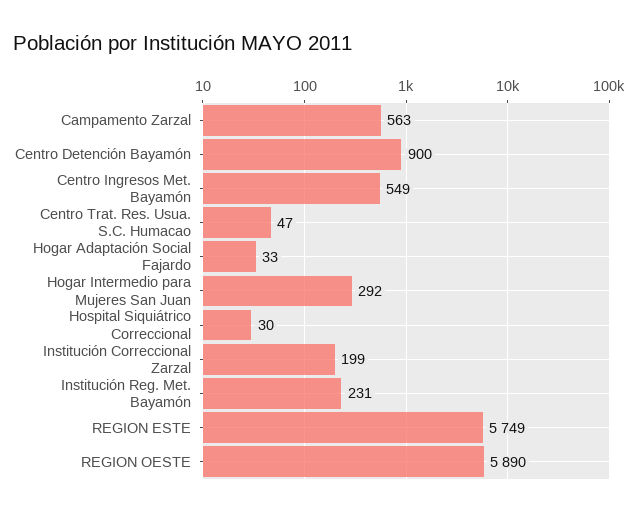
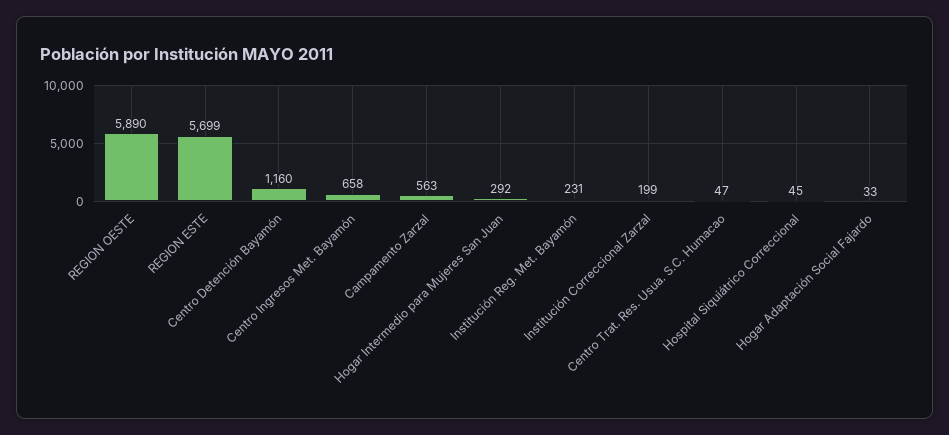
Centro Detención Bayamón: 900 -> 1160
Centro Ingresos Met. Bayamón: 549 -> 658
Hospital Siquiátrico Correccional: 30 -> 45
REGION ESTE: 5749 -> 5699

